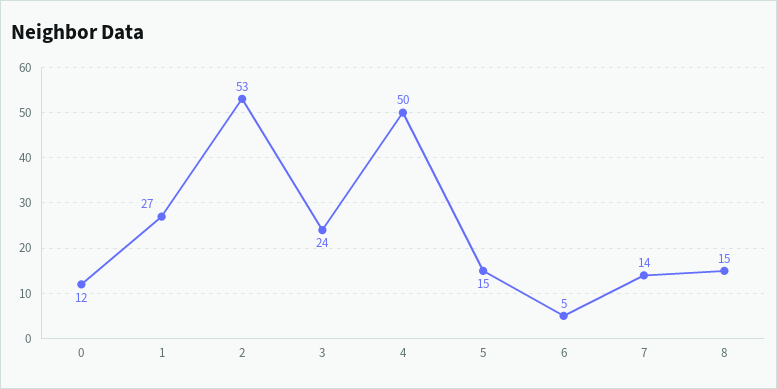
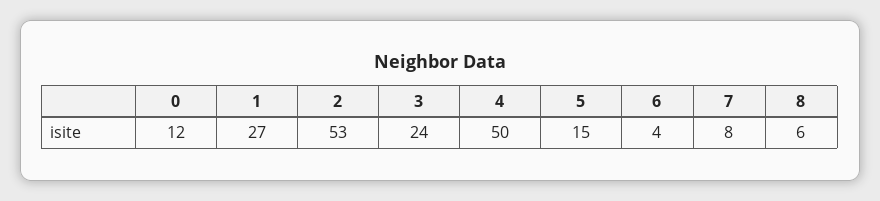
6: 5 -> 4
7: 14 -> 8
8: 15 -> 6

